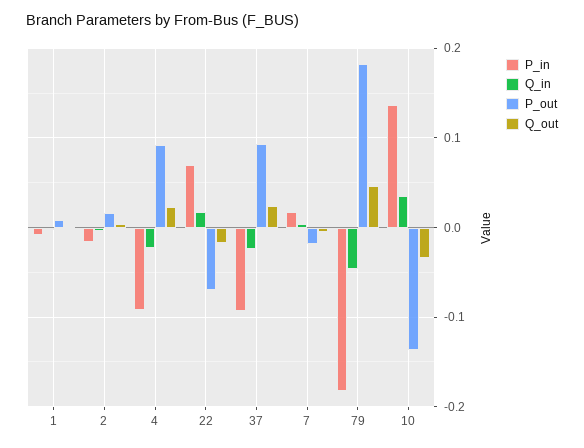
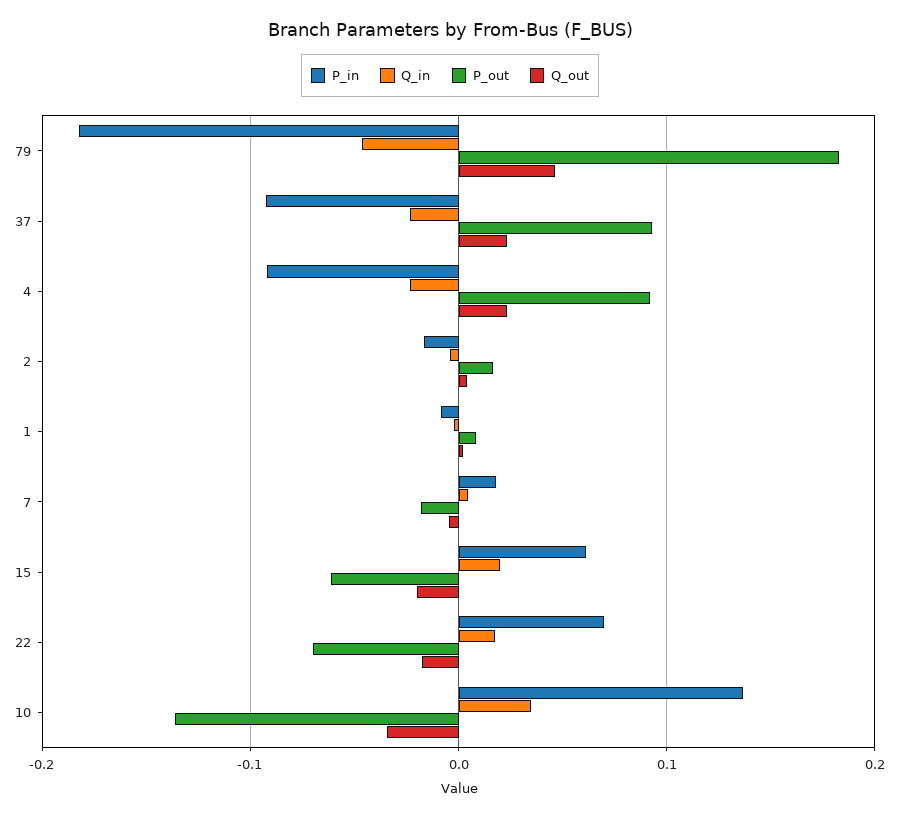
P_in, 15: none -> 0.06
Q_in, 15: none -> 0.02
P_out, 15: none -> -0.06
Q_out, 15: none -> -0.02

